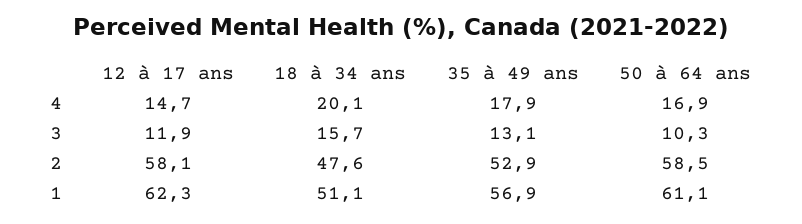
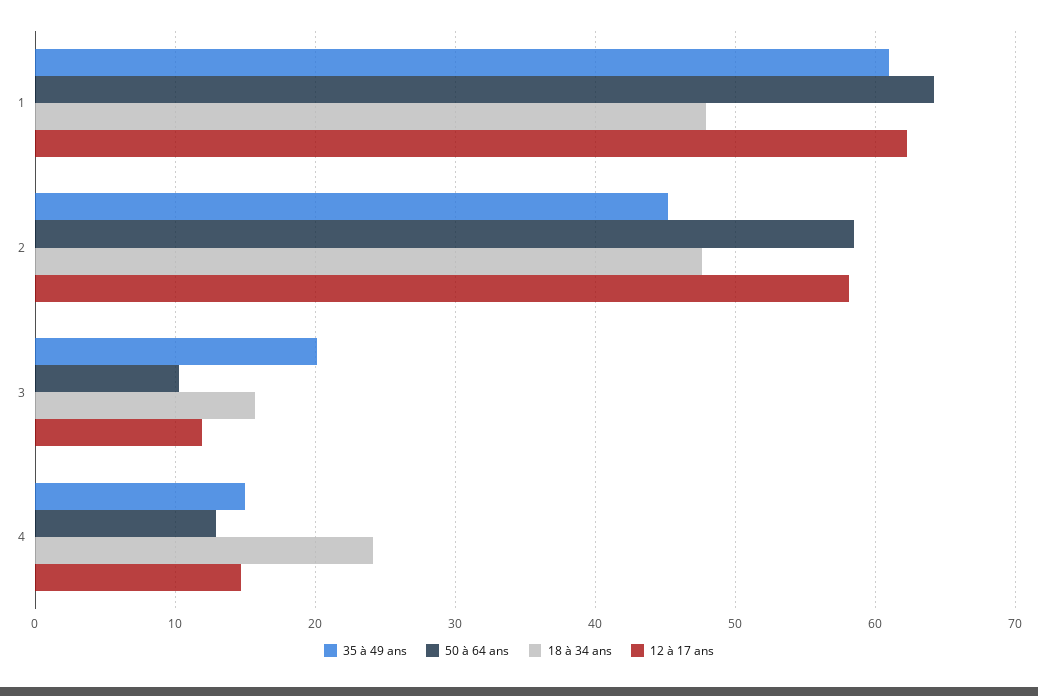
18 à 34 ans, 4: 20.1 -> 24
35 à 49 ans, 4: 17.9 -> 15
50 à 64 ans, 4: 16.9 -> 13
35 à 49 ans, 3: 13.1 -> 20
35 à 49 ans, 2: 52.9 -> 45
18 à 34 ans, 1: 51.1 -> 48
35 à 49 ans, 1: 56.9 -> 61
50 à 64 ans, 1: 61.1 -> 64

